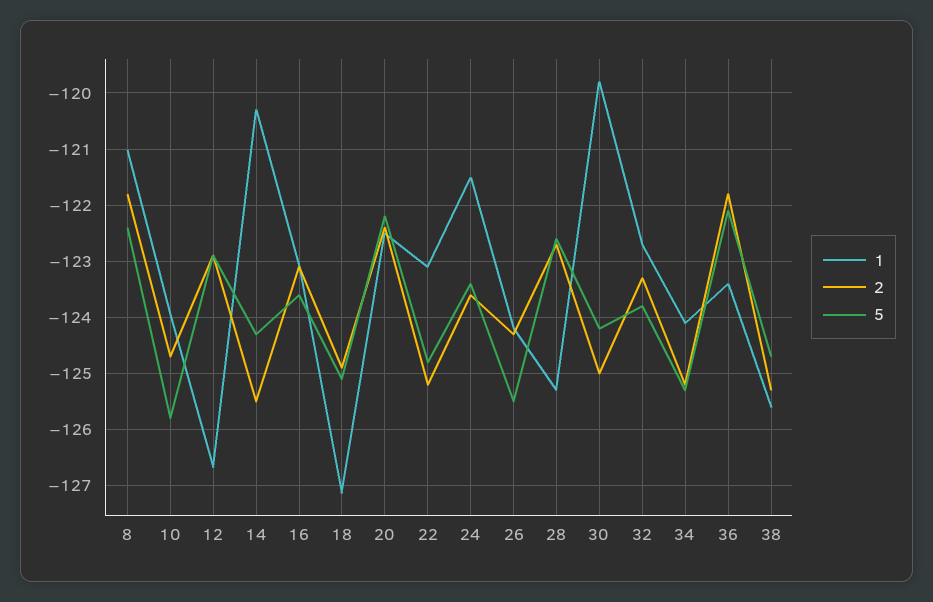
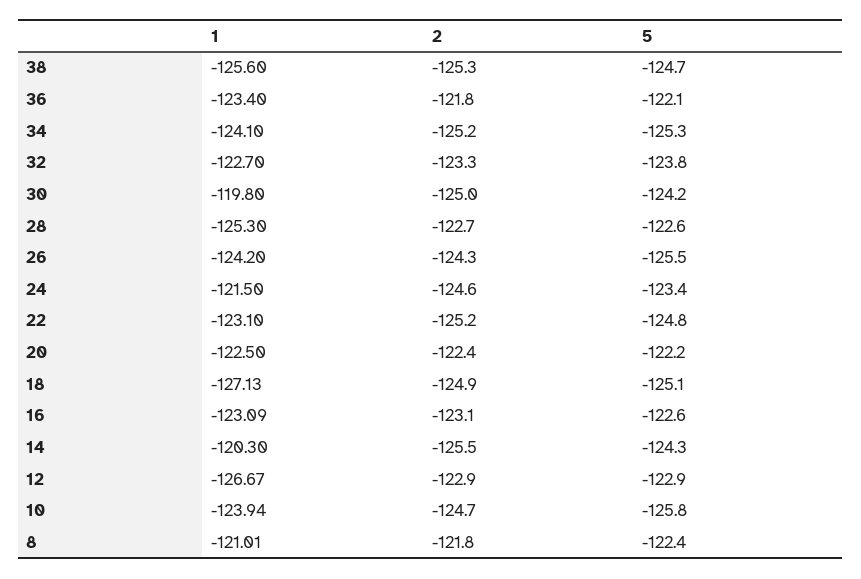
5, 16: -123.6 -> -122.6
2, 24: -123.6 -> -124.6

